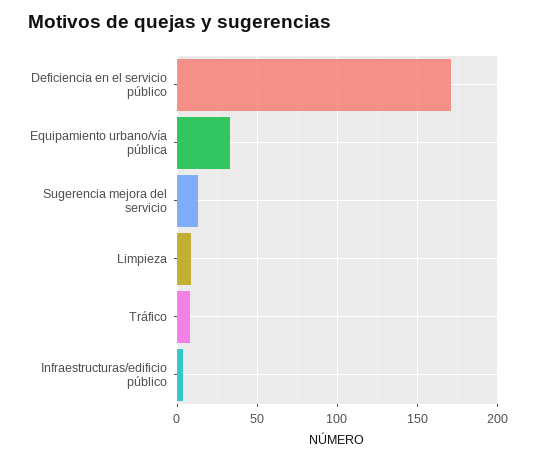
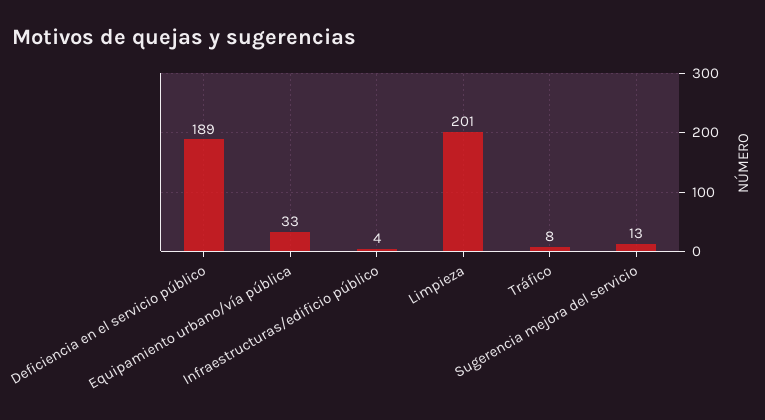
Deficiencia en el servicio público: 170 -> 189
Limpieza: 10 -> 201

